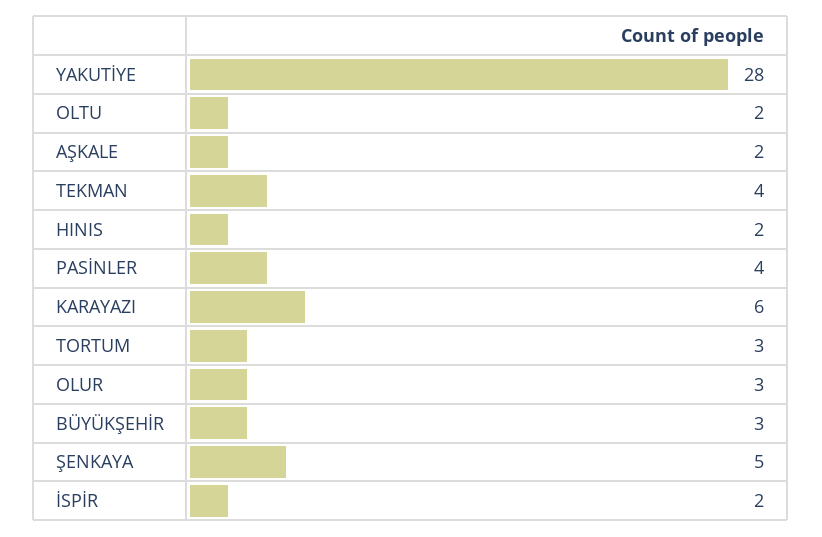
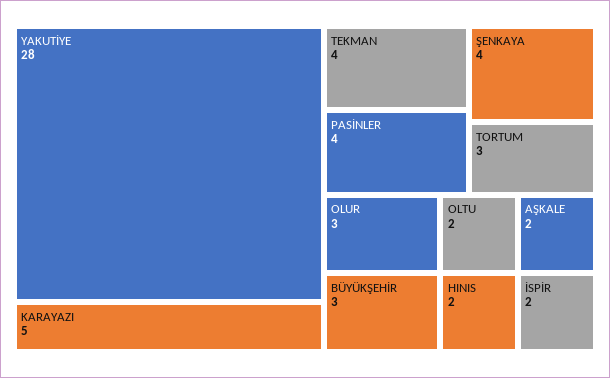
KARAYAZI: 6 -> 5
ŞENKAYA: 5 -> 4

